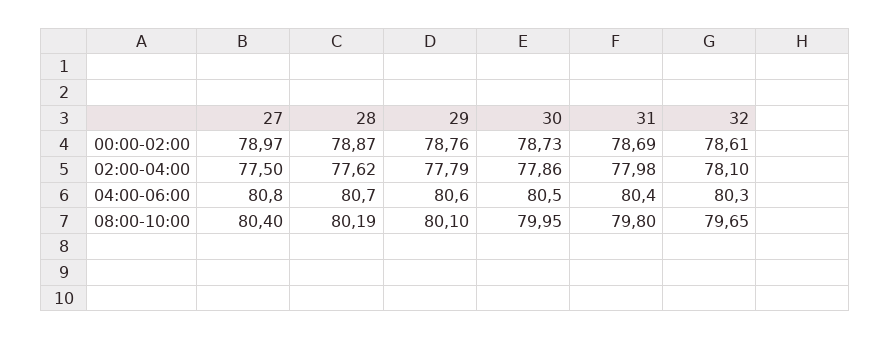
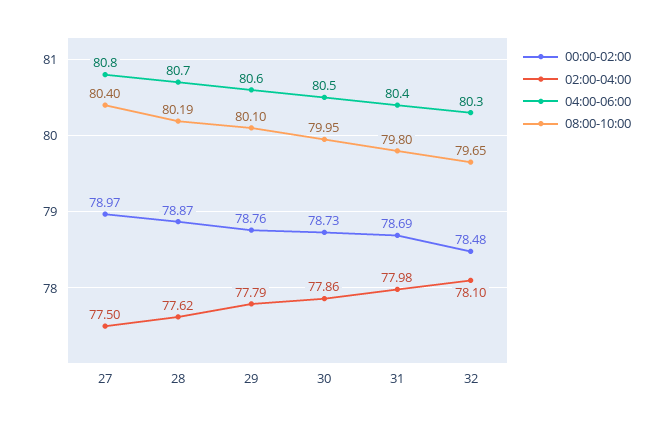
00:00-02:00, 32: 78.61 -> 78.48

